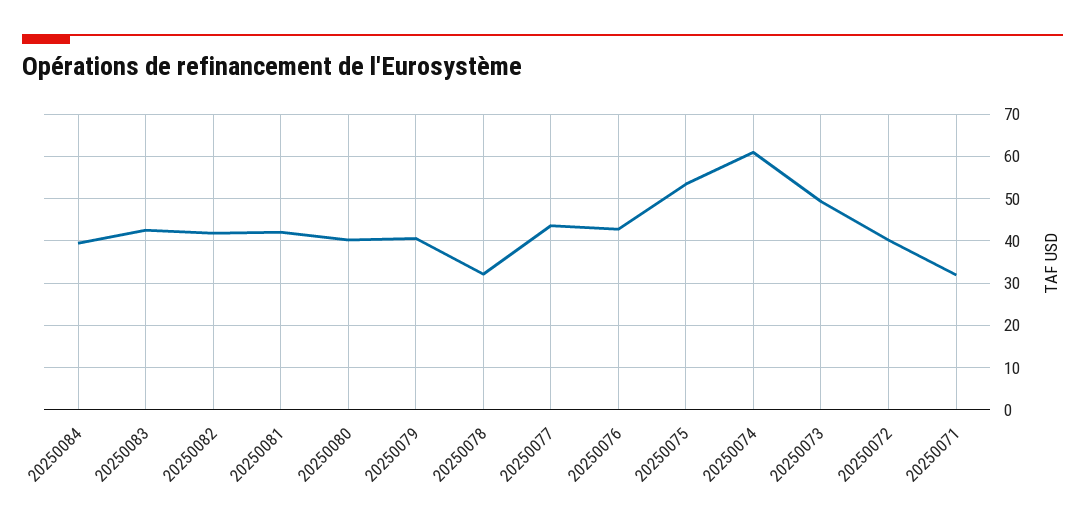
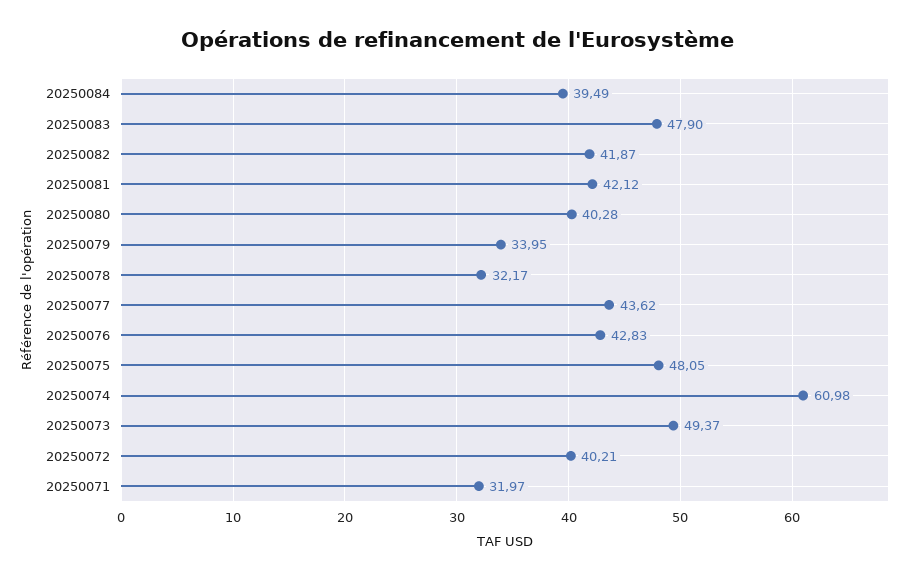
20250083: 42 -> 47.9
20250079: 40 -> 33.95
20250075: 54 -> 48.05

